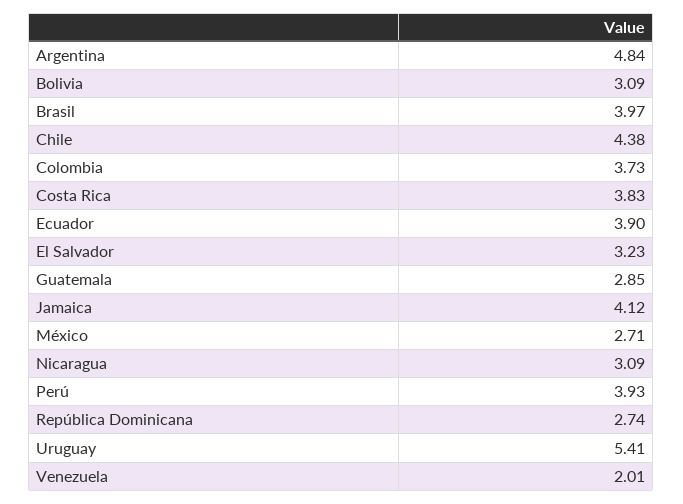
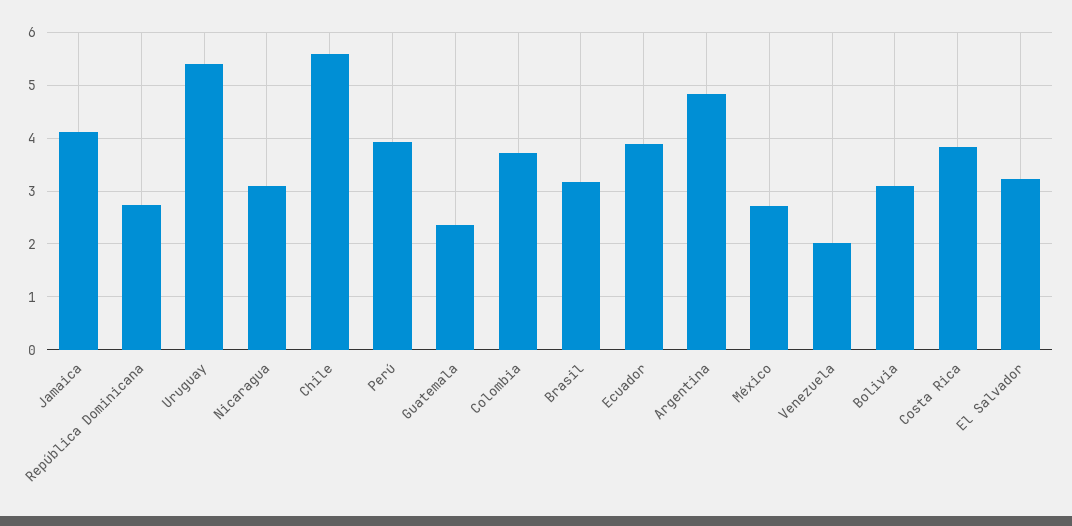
Brasil: 3.97 -> 3.2
Chile: 4.38 -> 5.6
Guatemala: 2.85 -> 2.4

